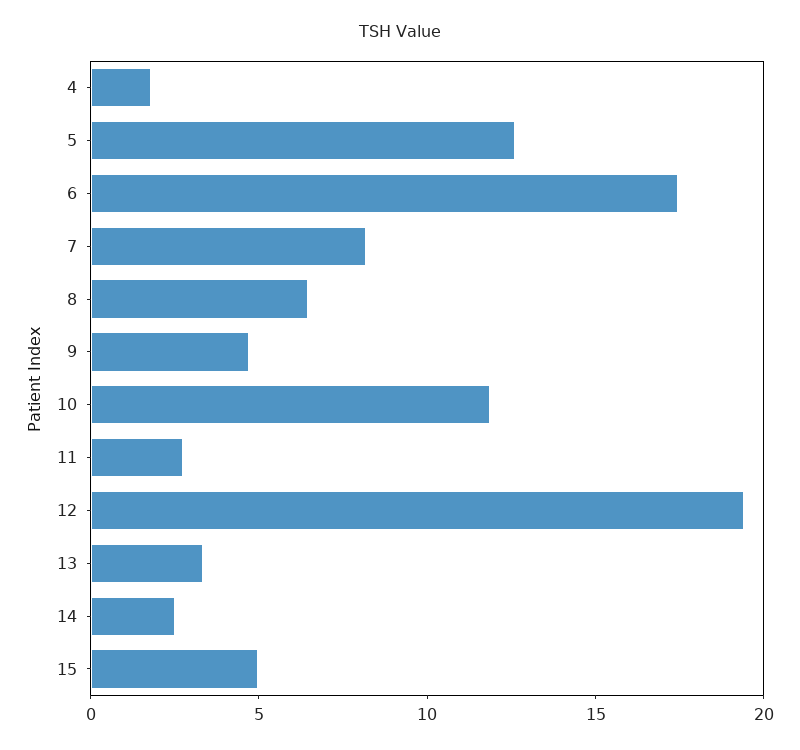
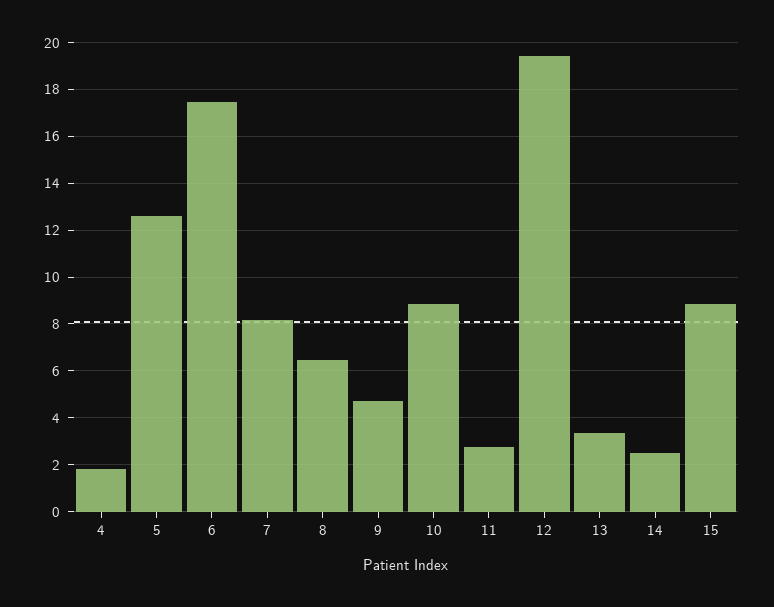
10: 12 -> 9
15: 5 -> 9

